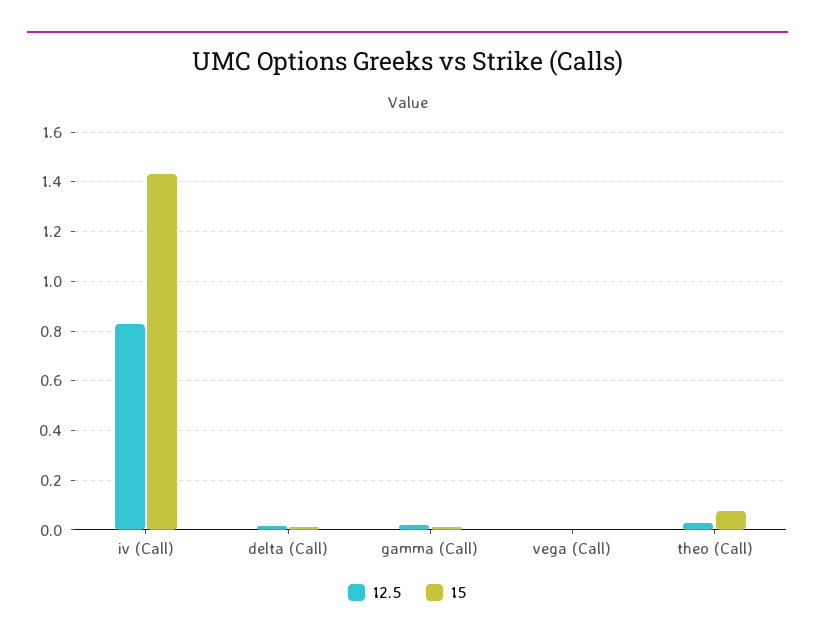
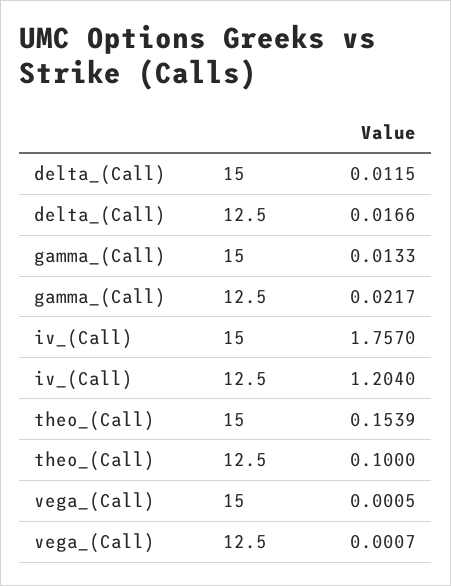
12.5, iv (Call): 0.825 -> 1.204
15, iv (Call): 1.425 -> 1.757
12.5, theo (Call): 0.025 -> 0.1
15, theo (Call): 0.075 -> 0.1539

